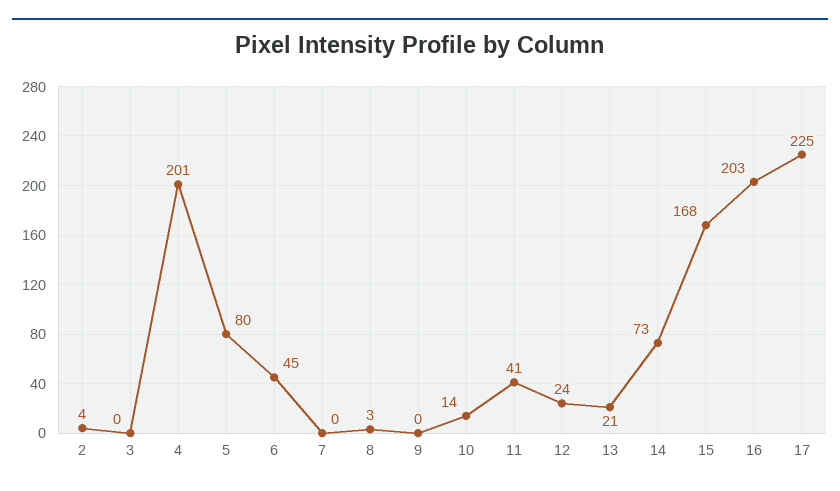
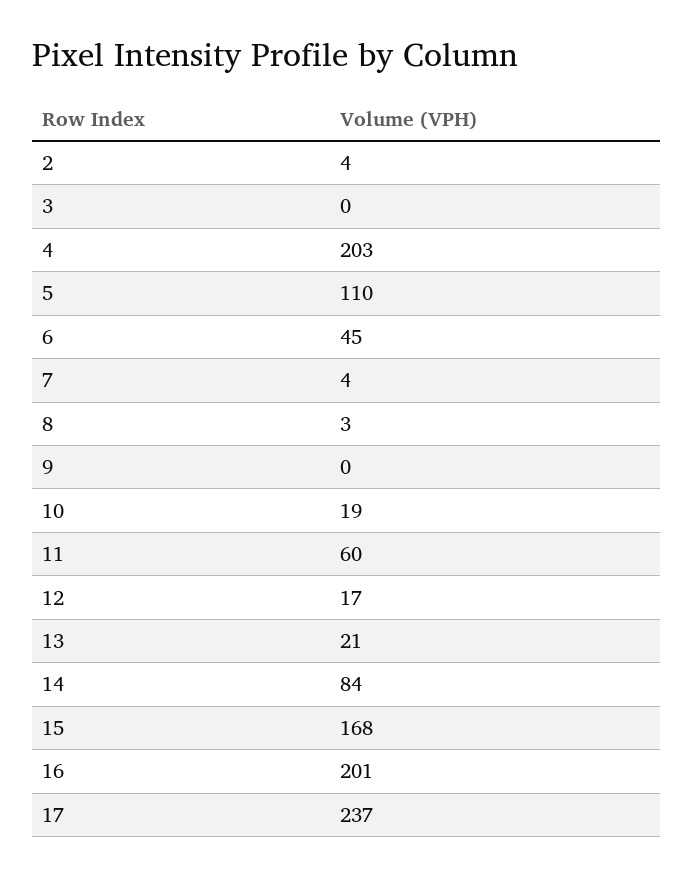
4: 201 -> 203
5: 80 -> 110
7: 0 -> 4
10: 14 -> 19
11: 41 -> 60
12: 24 -> 17
14: 73 -> 84
16: 203 -> 201
17: 225 -> 237

